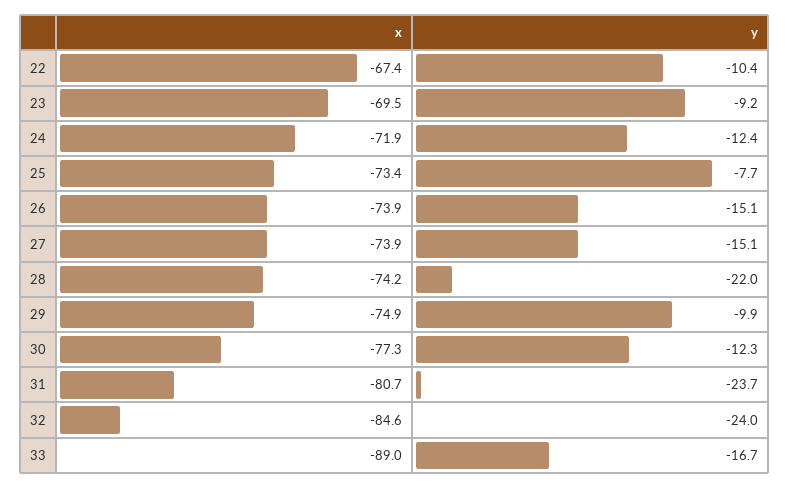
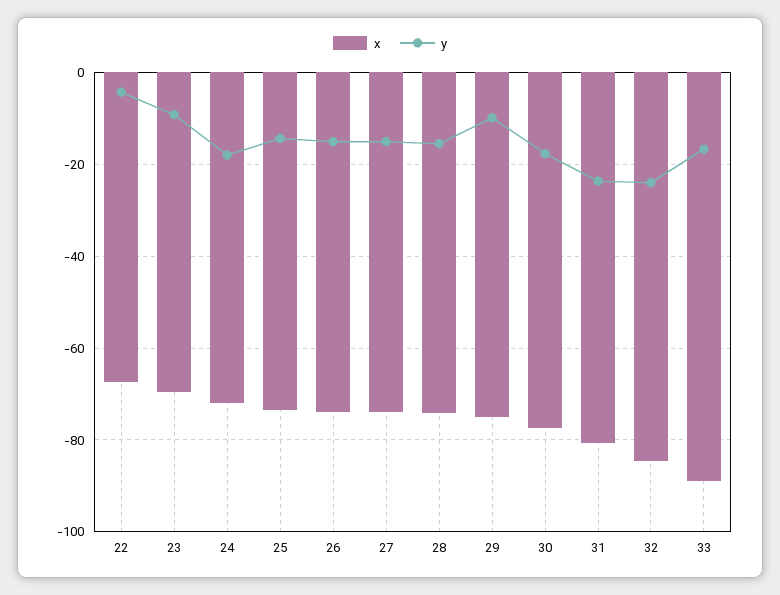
y, 22: -10.4 -> -4
y, 24: -12.4 -> -18
y, 25: -7.7 -> -14
y, 28: -22 -> -16
y, 30: -12.3 -> -18

